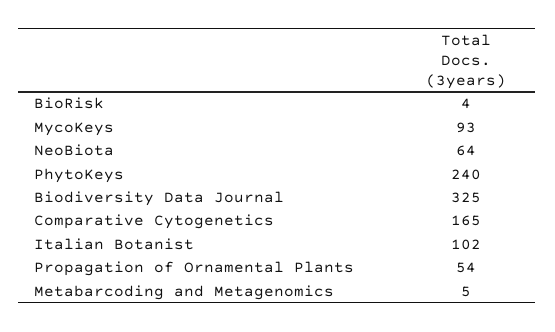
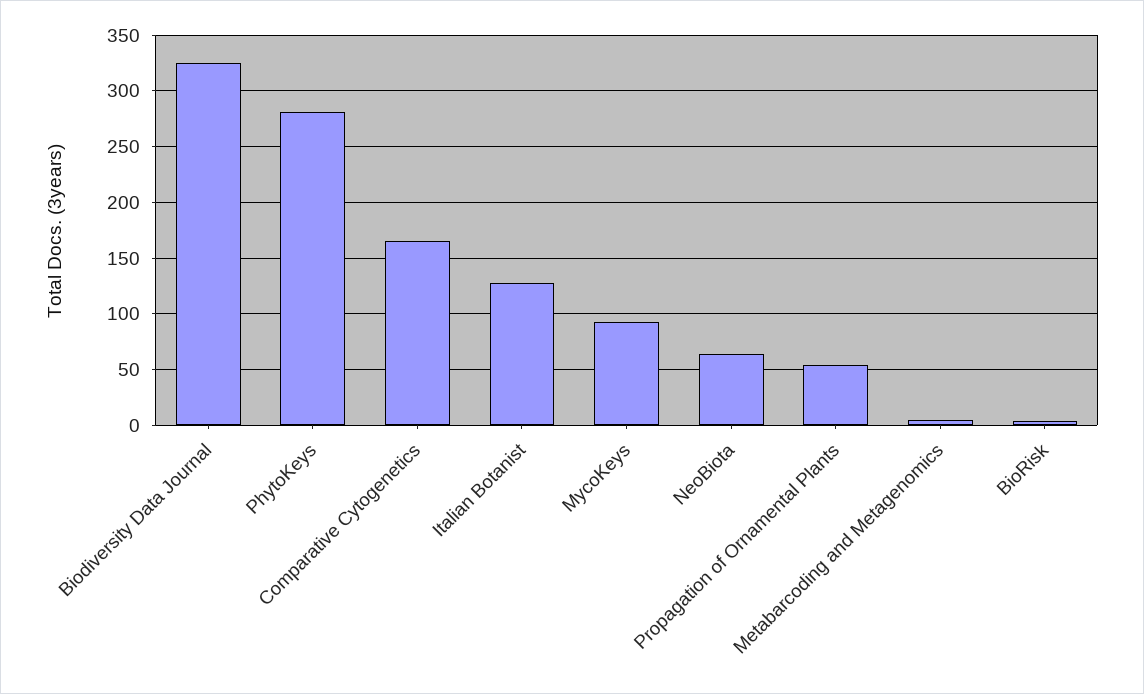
PhytoKeys: 240 -> 280
Italian Botanist: 102 -> 130

